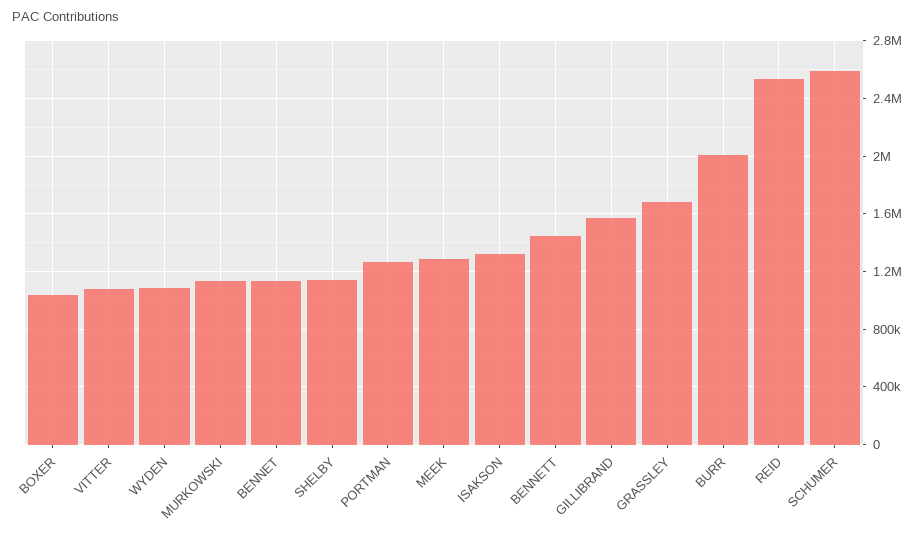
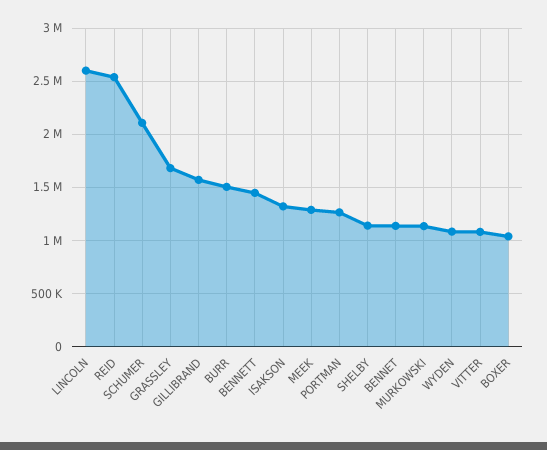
BURR: 2000000 -> 1500000
SCHUMER: 2600000 -> 2100000
LINCOLN: none -> 2600000

